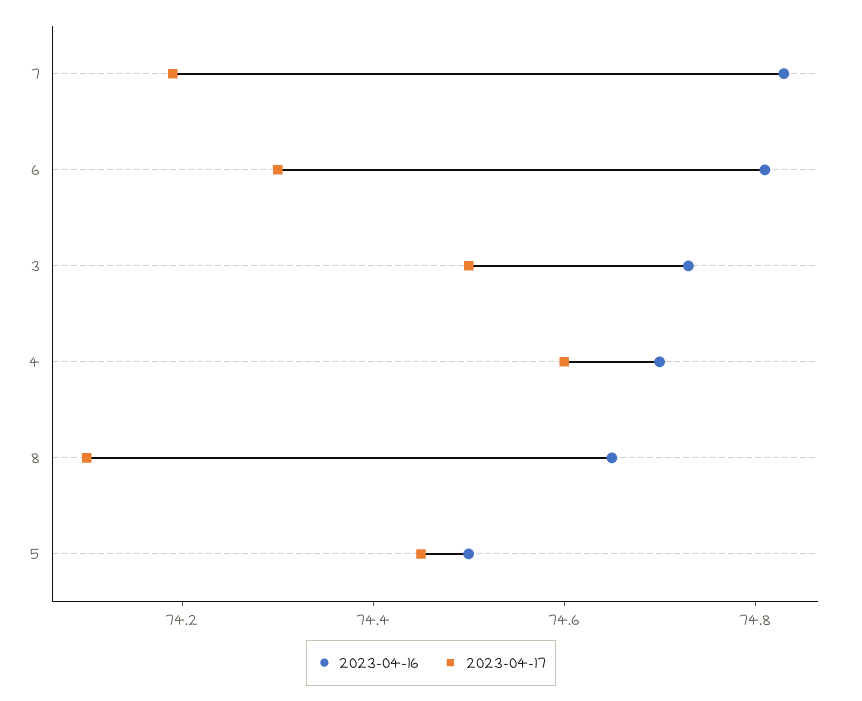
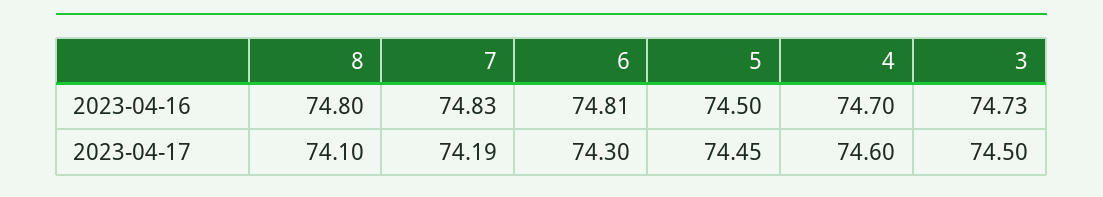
2023-04-16, 8: 74.65 -> 74.8

